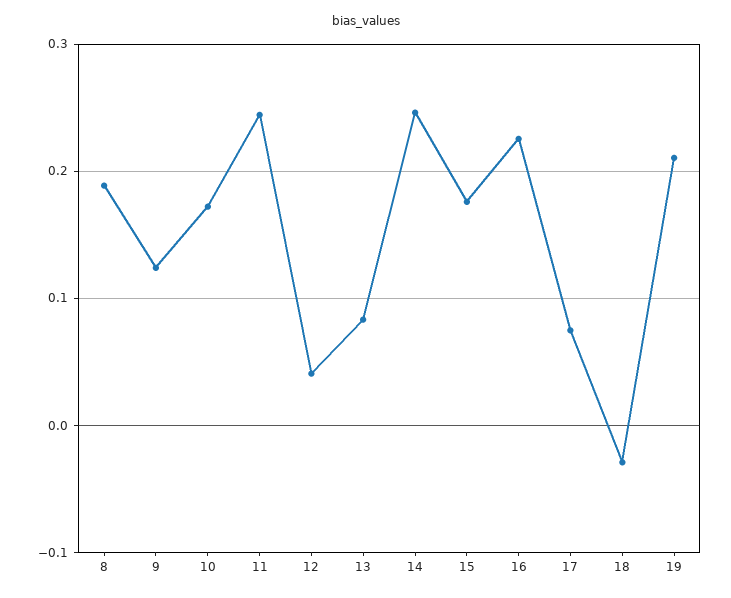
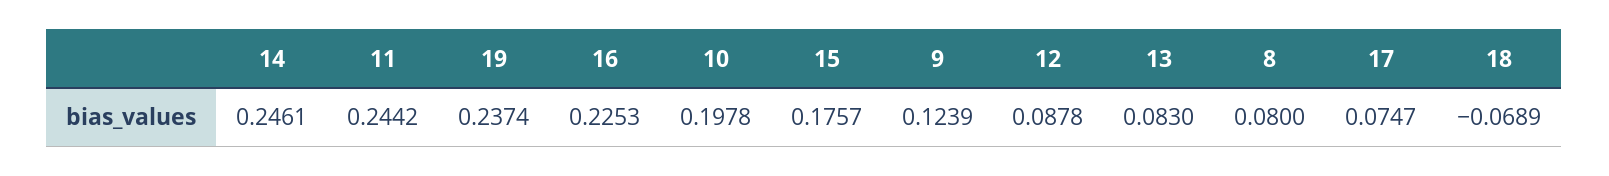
8: 0.19 -> 0.08
10: 0.17 -> 0.1978
12: 0.04 -> 0.0878
18: -0.03 -> -0.0689
19: 0.21 -> 0.2374

